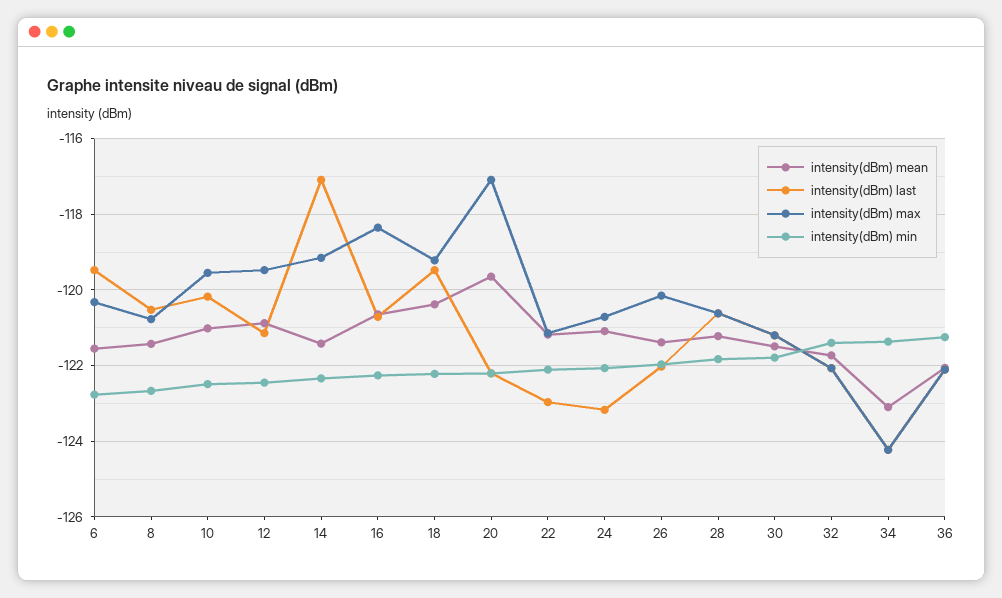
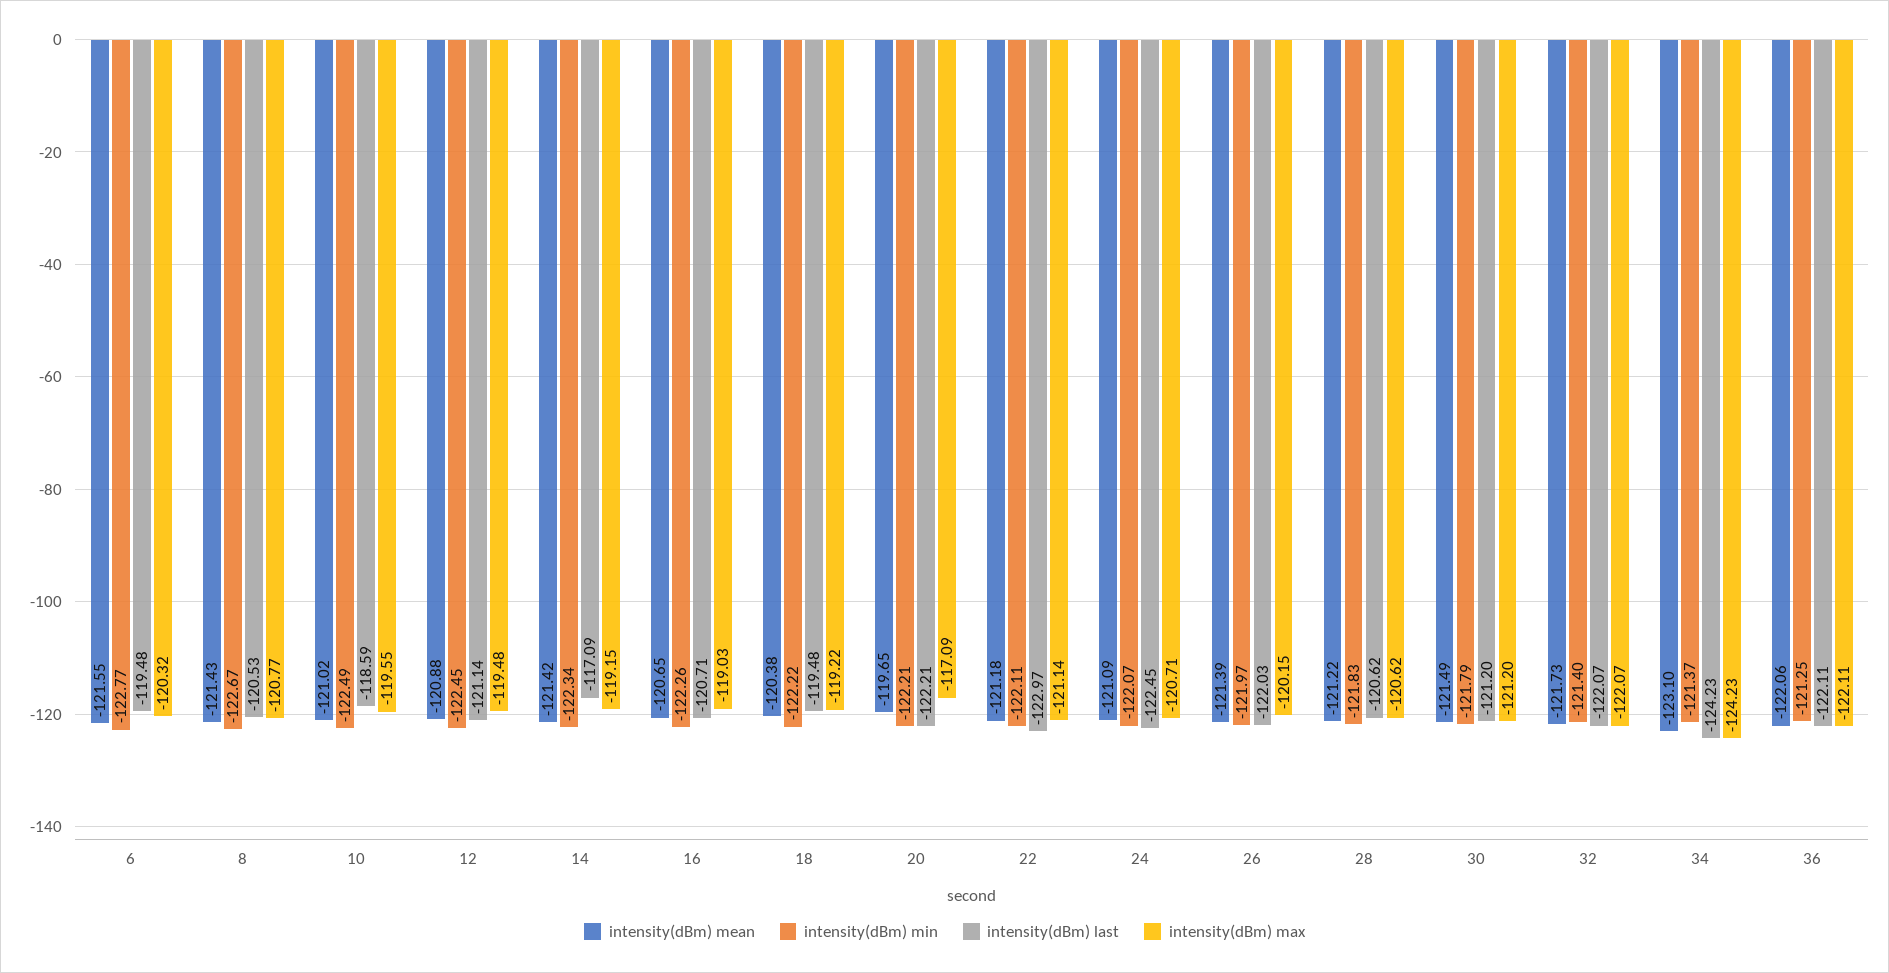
intensity(dBm) last, 10: -120.2 -> -118.59
intensity(dBm) max, 16: -118.4 -> -119.03
intensity(dBm) last, 24: -123.2 -> -122.45

